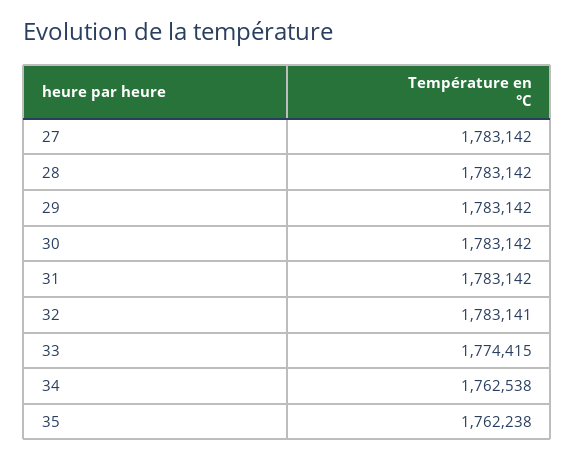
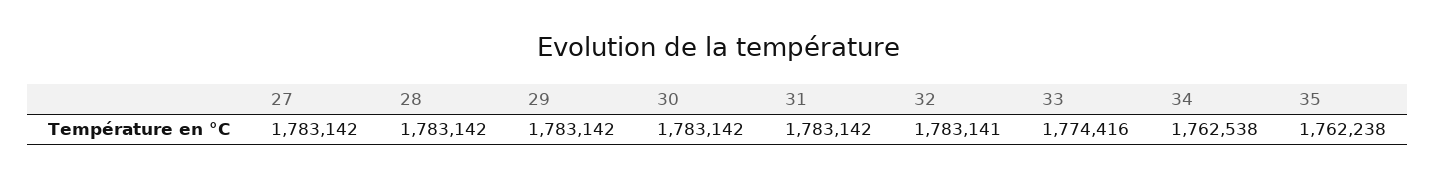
33: 1774415 -> 1774416

